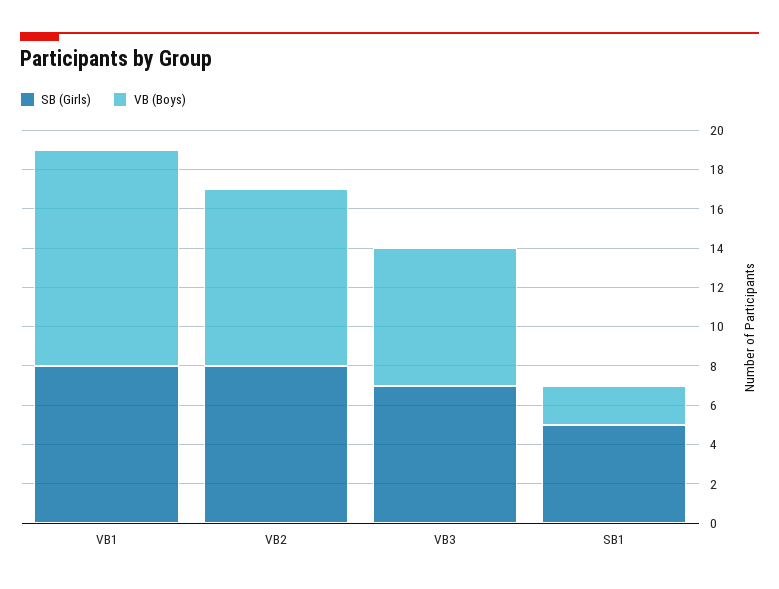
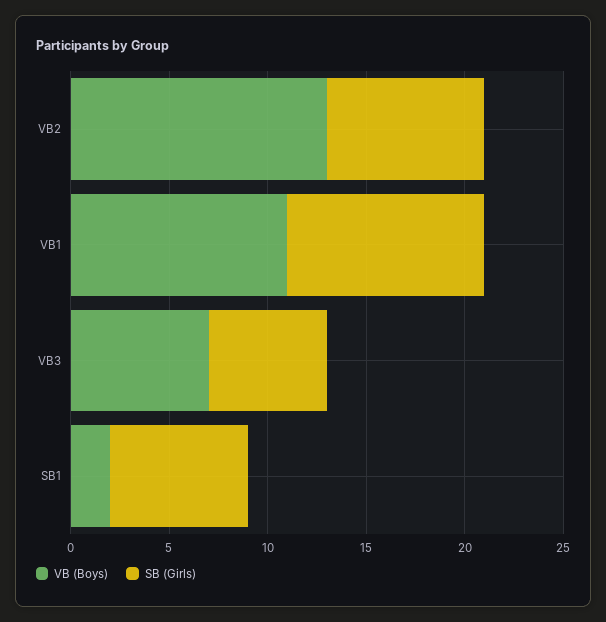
SB (Girls), VB1: 8 -> 10
VB (Boys), VB2: 9 -> 13
SB (Girls), VB3: 7 -> 6
SB (Girls), SB1: 5 -> 7

